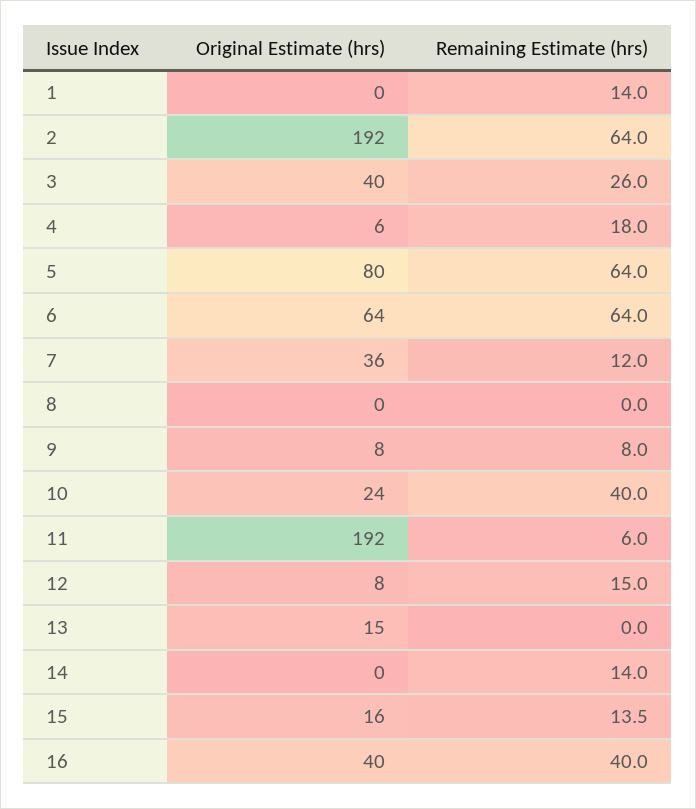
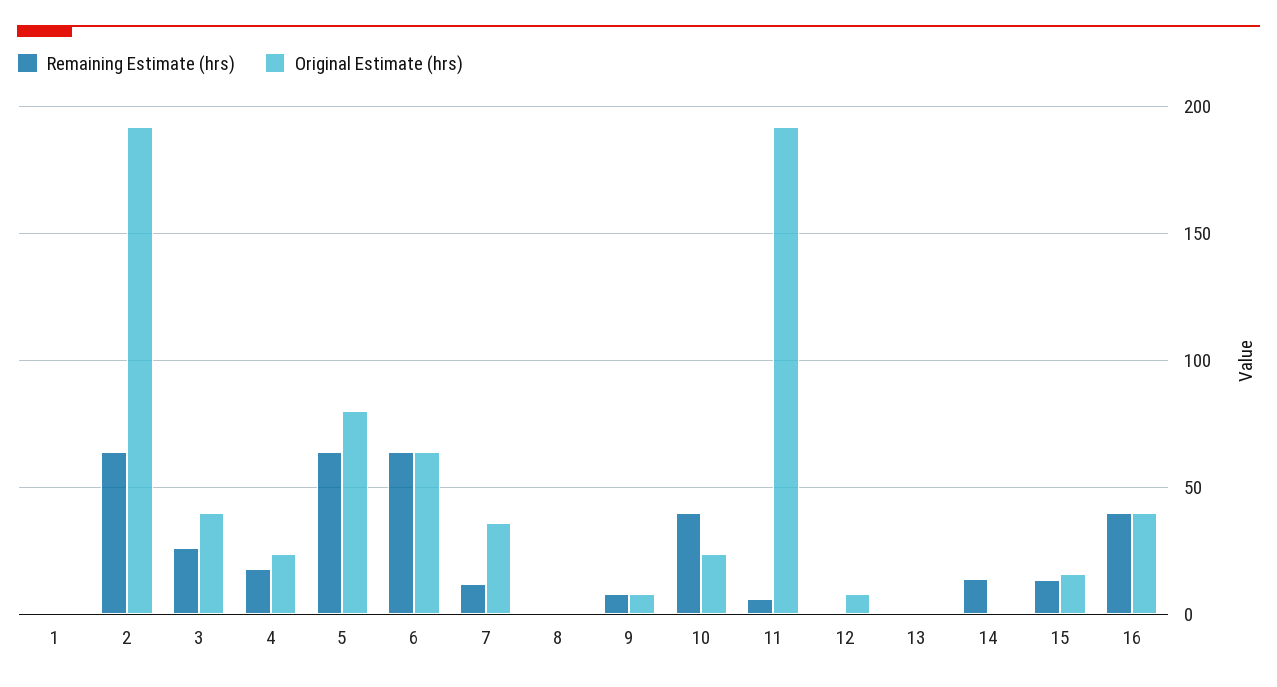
Remaining Estimate (hrs), 1: 14 -> 0
Original Estimate (hrs), 4: 6 -> 25
Remaining Estimate (hrs), 12: 15 -> 0
Original Estimate (hrs), 13: 15 -> 0

